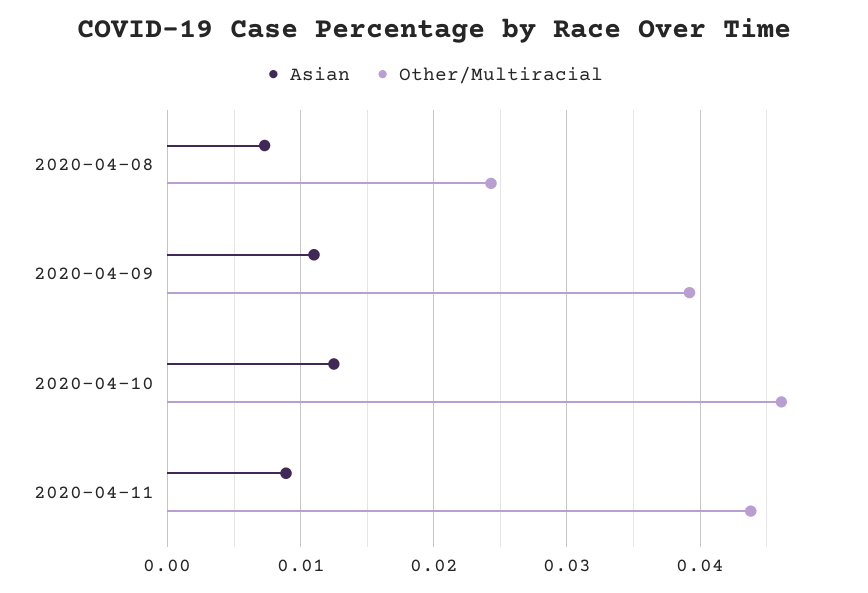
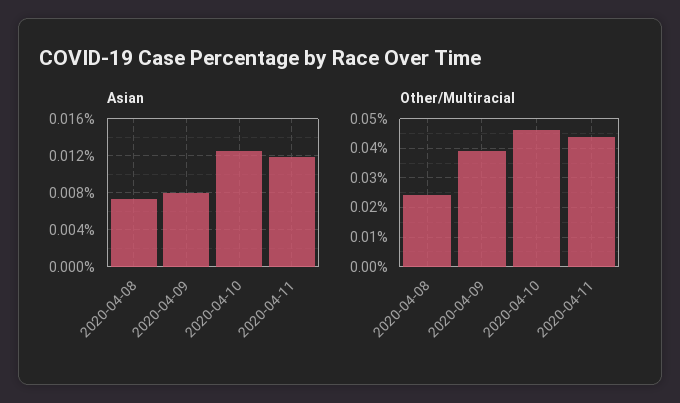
Asian, 2020-04-09: 0.011 -> 0.008
Asian, 2020-04-11: 0.009 -> 0.012

